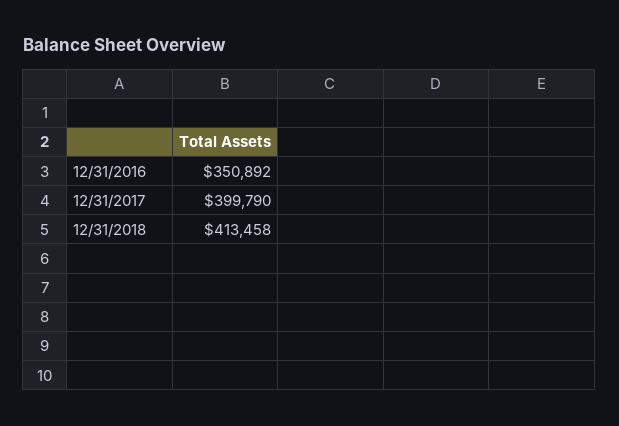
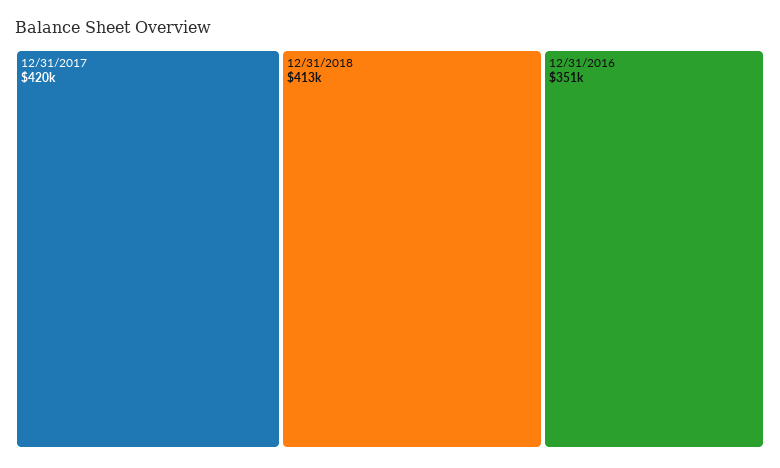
12/31/2017: 399790 -> 420000

